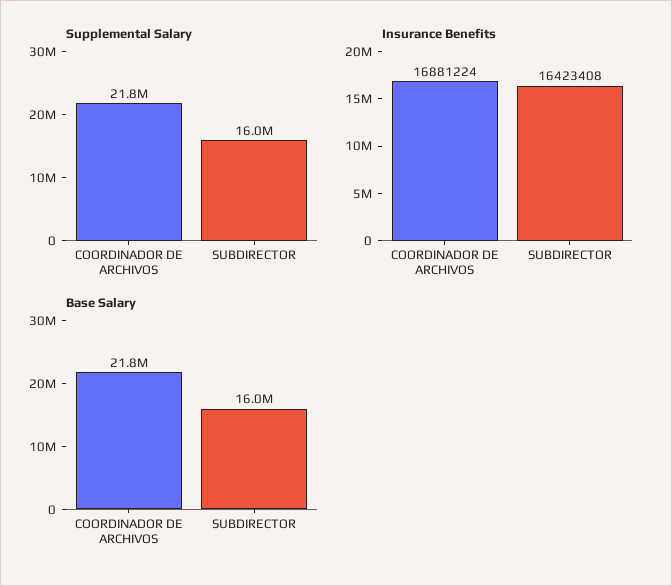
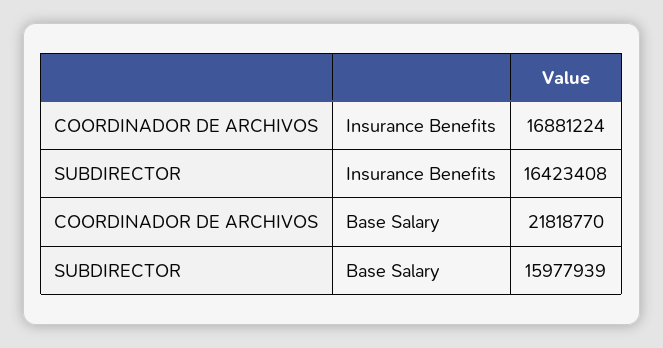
Supplemental Salary, COORDINADOR DE ARCHIVOS: 21800000 -> none
Supplemental Salary, SUBDIRECTOR: 16000000 -> none

